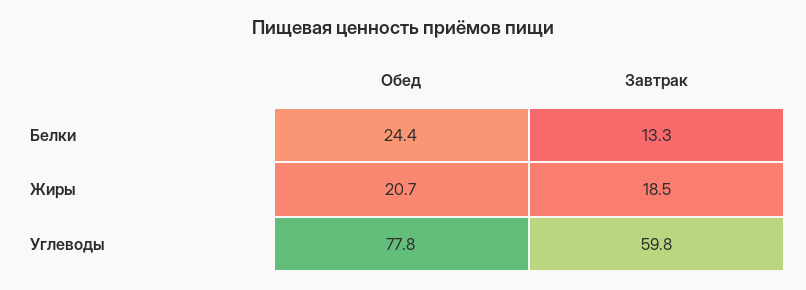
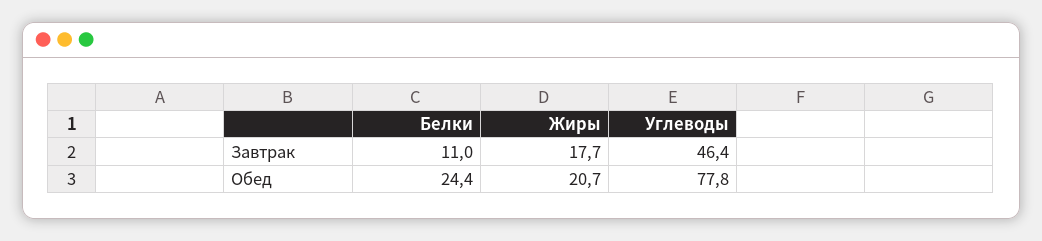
Завтрак, Белки: 13.3 -> 11
Завтрак, Жиры: 18.5 -> 17.7
Завтрак, Углеводы: 59.8 -> 46.4

